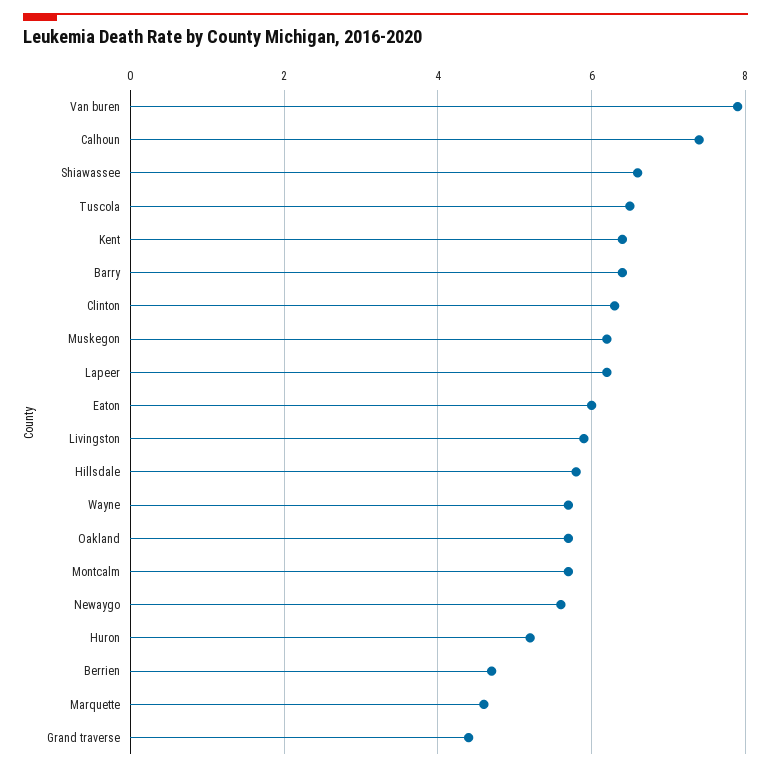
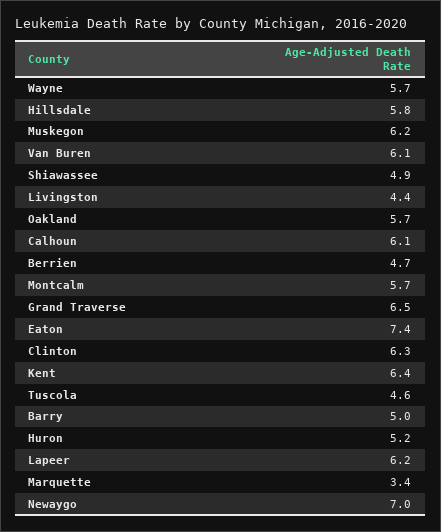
Van buren: 8 -> 6.1
Calhoun: 7.5 -> 6.1
Shiawassee: 6.5 -> 4.9
Tuscola: 6.5 -> 4.6
Barry: 6.5 -> 5
Eaton: 6 -> 7.4
Livingston: 6 -> 4.4
Newaygo: 5.5 -> 7
Marquette: 4.5 -> 3.4
Grand traverse: 4.5 -> 6.5

